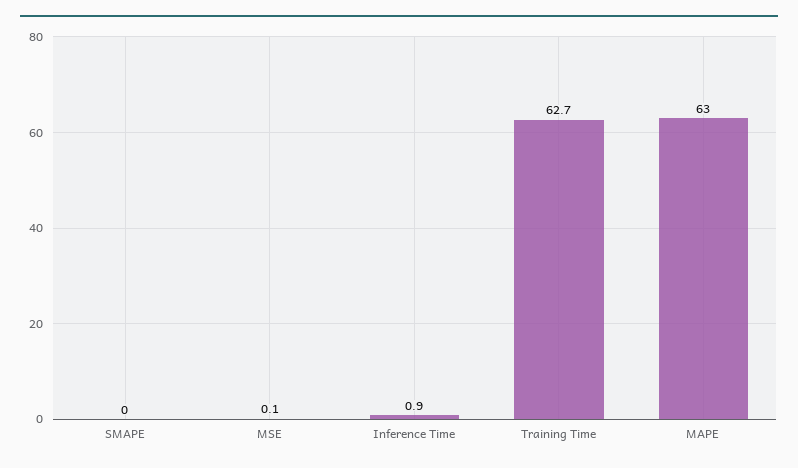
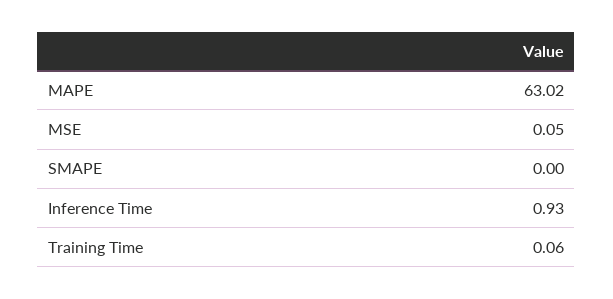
Training Time: 62.7 -> 0.06

